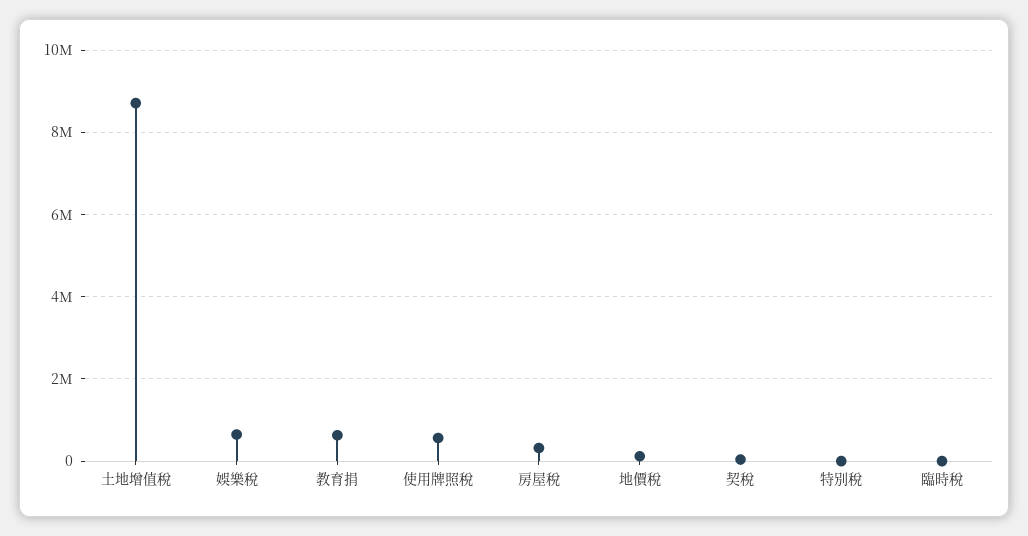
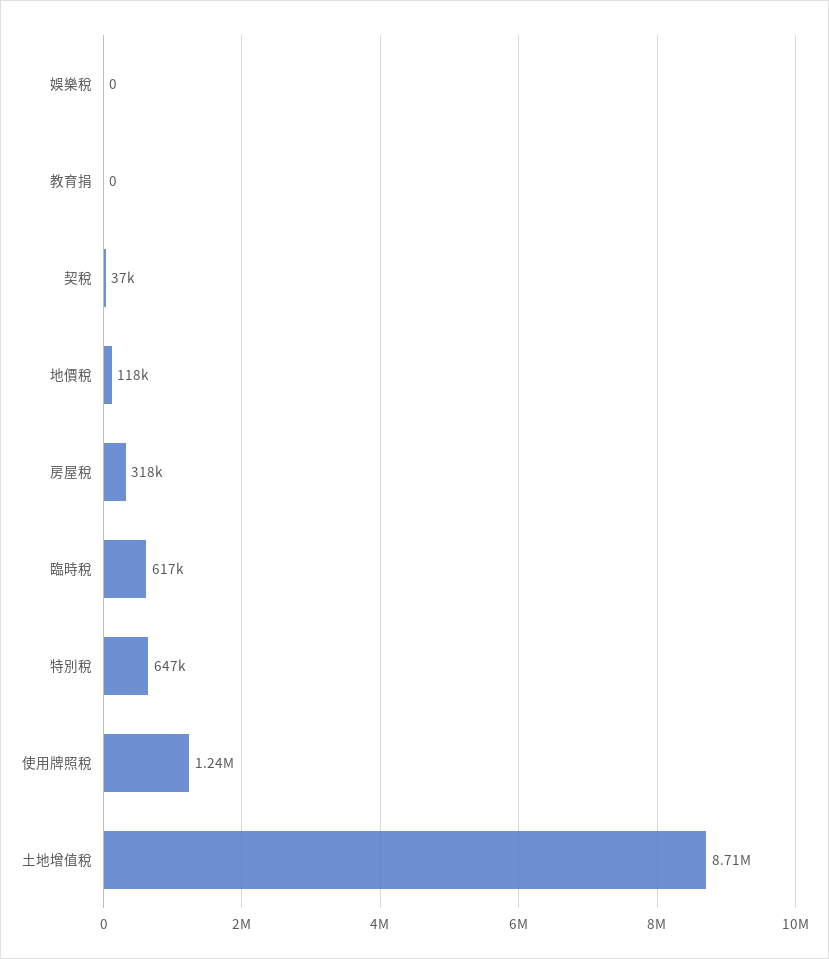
娛樂稅: 600000 -> 0
教育捐: 600000 -> 0
使用牌照稅: 600000 -> 1240000
特別稅: 0 -> 647000
臨時稅: 0 -> 617000

